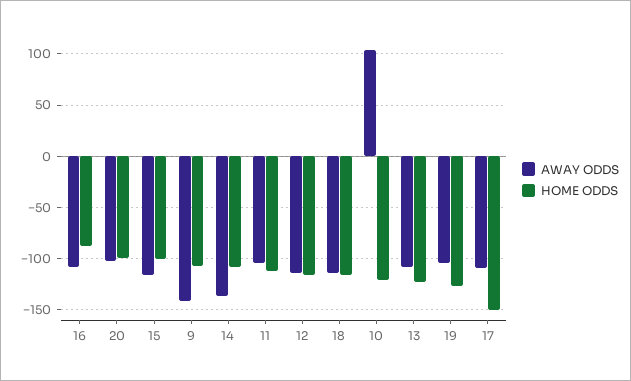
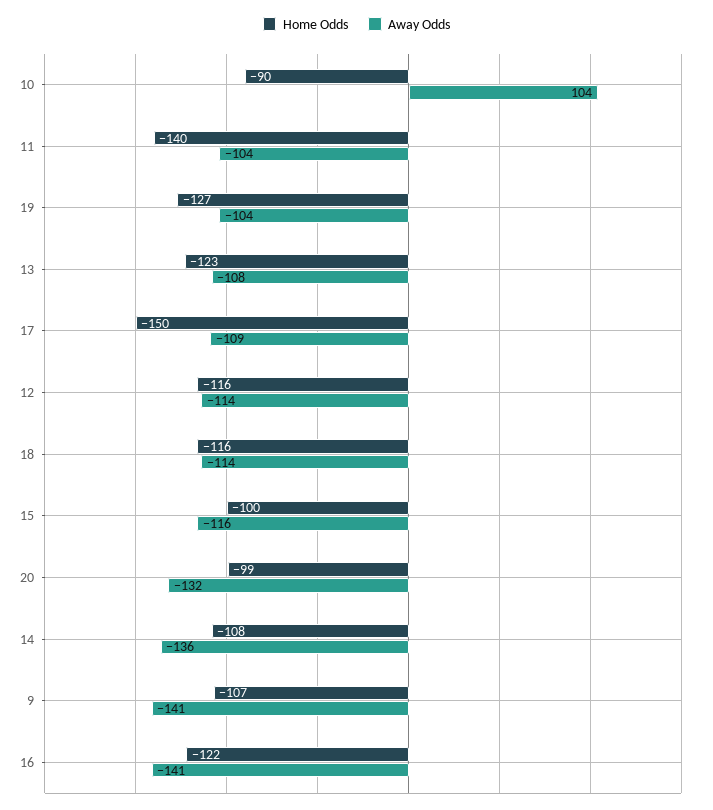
AWAY ODDS, 16: -110 -> -141
HOME ODDS, 16: -90 -> -122
AWAY ODDS, 20: -100 -> -132
HOME ODDS, 11: -110 -> -140
HOME ODDS, 10: -120 -> -90

